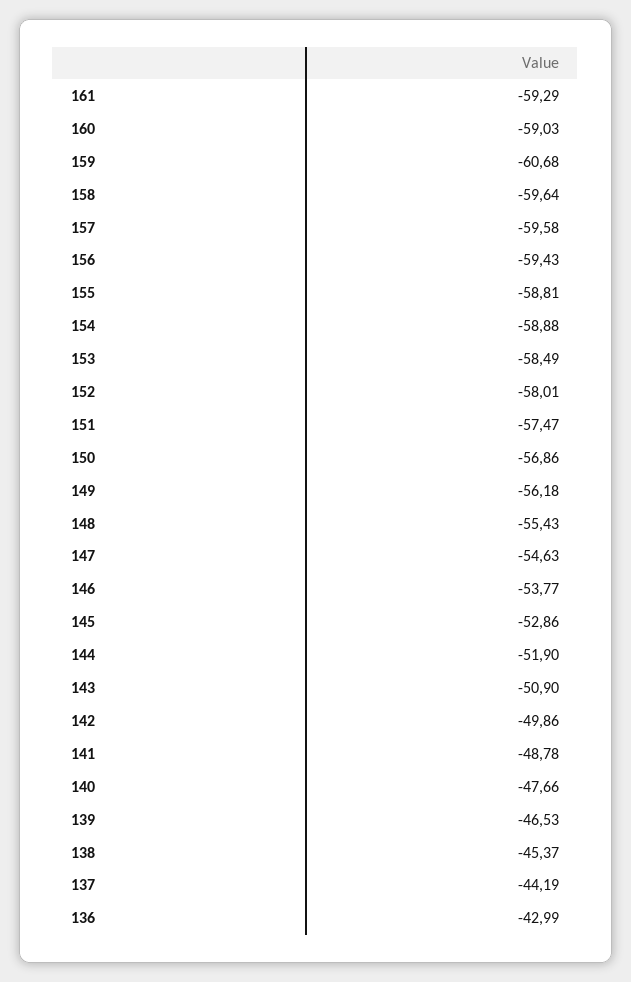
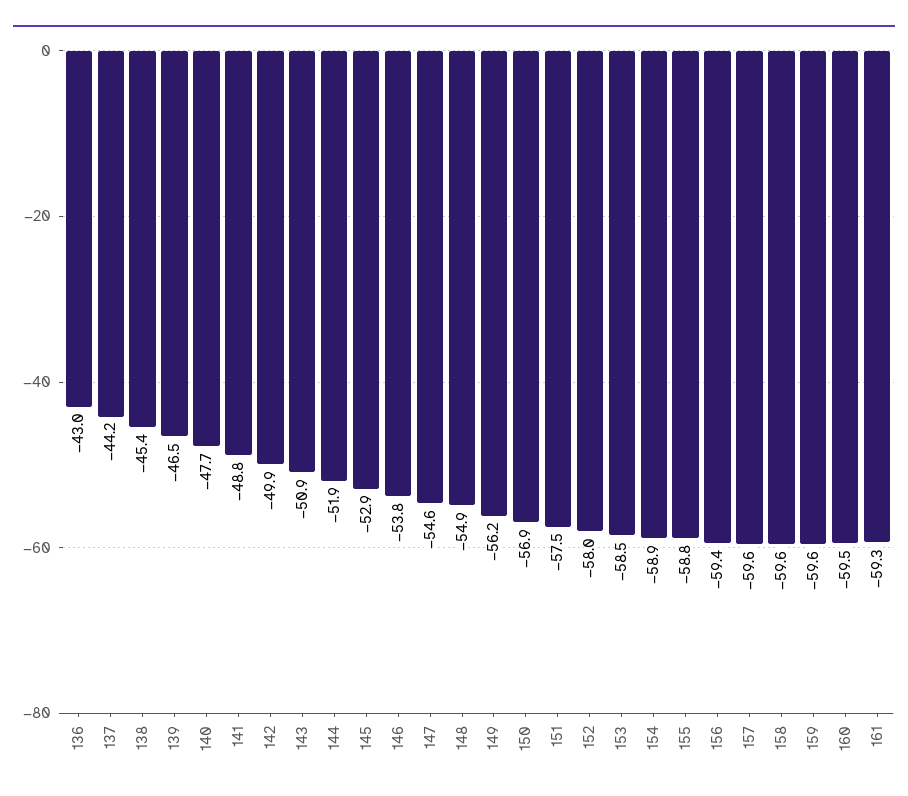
160: -59.03 -> -59.5
159: -60.68 -> -59.6
148: -55.43 -> -54.9

